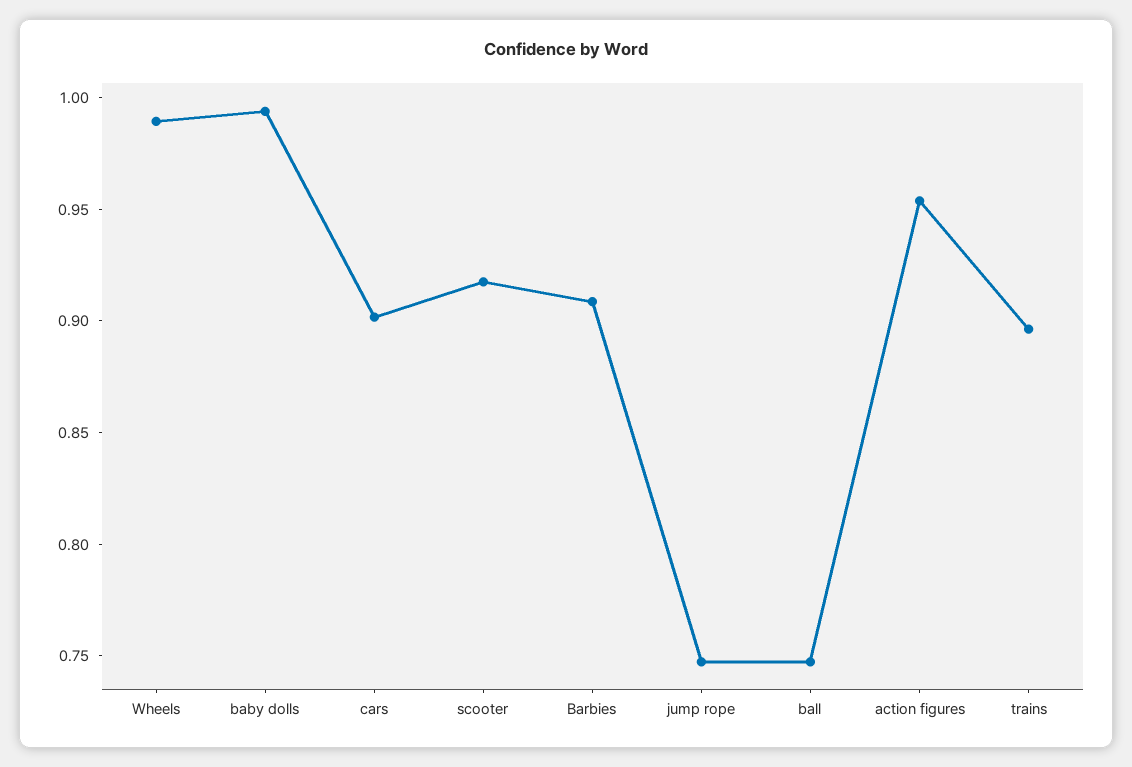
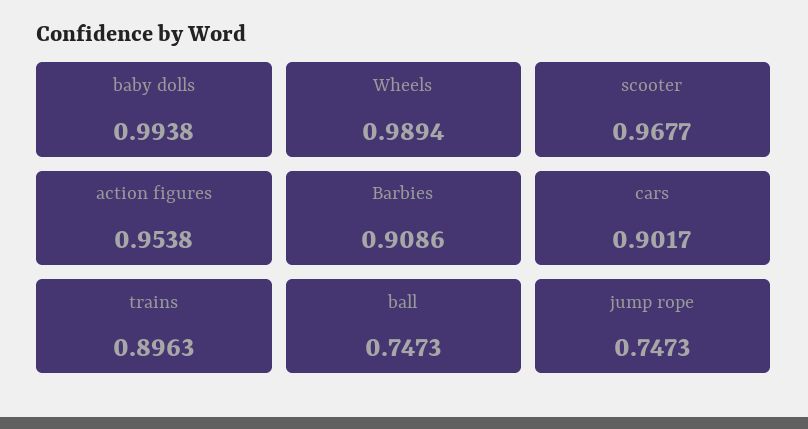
scooter: 0.92 -> 0.9677

